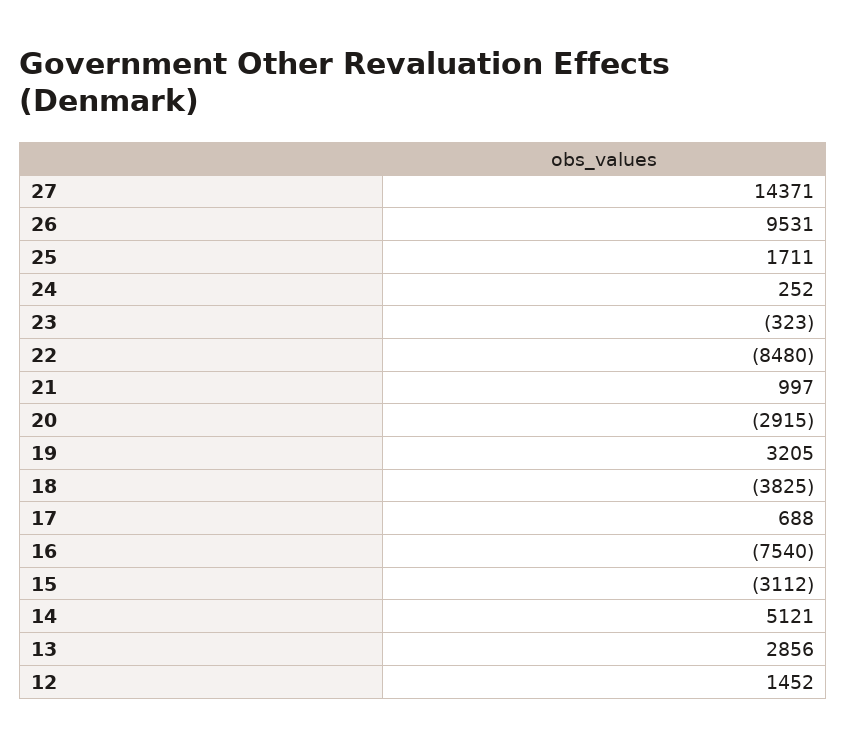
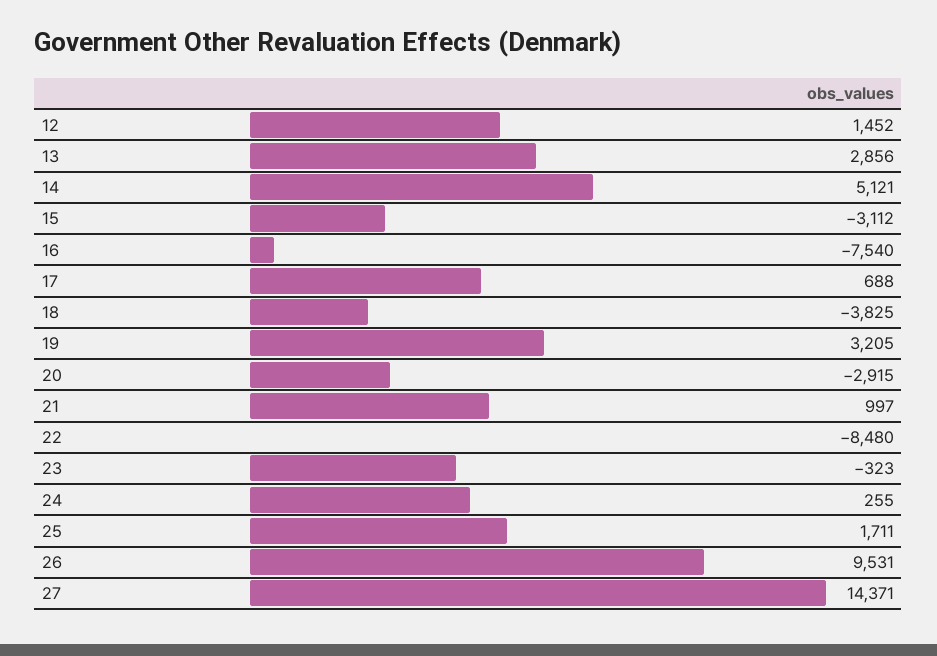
24: 252 -> 255

